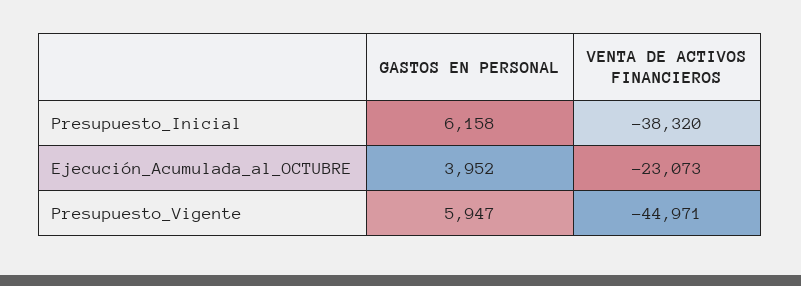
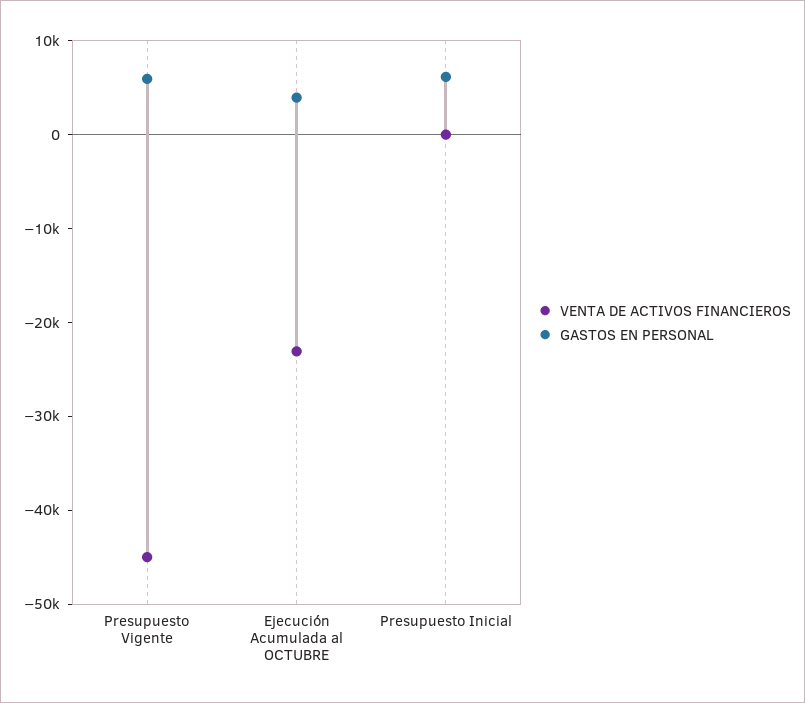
VENTA DE ACTIVOS FINANCIEROS, Presupuesto_Inicial: -38320 -> 0

